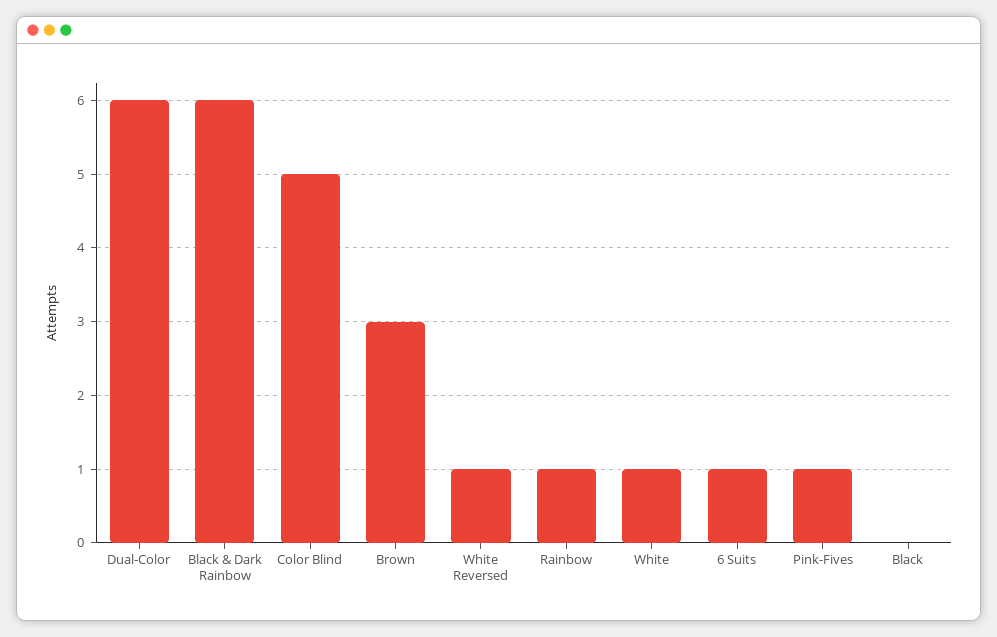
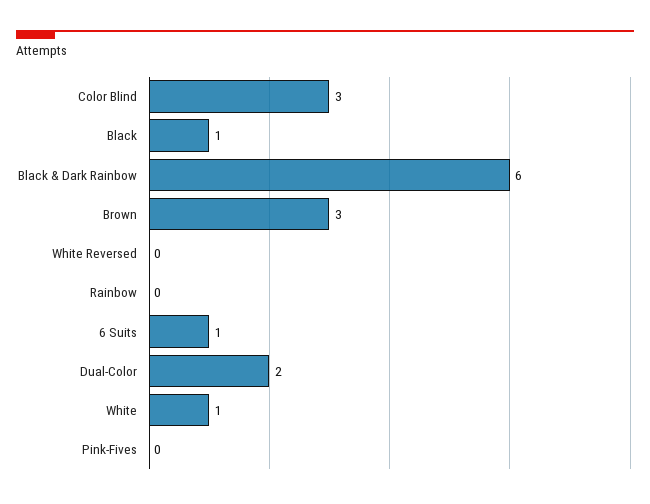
Dual-Color: 6 -> 2
Color Blind: 5 -> 3
White Reversed: 1 -> 0
Rainbow: 1 -> 0
Pink-Fives: 1 -> 0
Black: 0 -> 1

